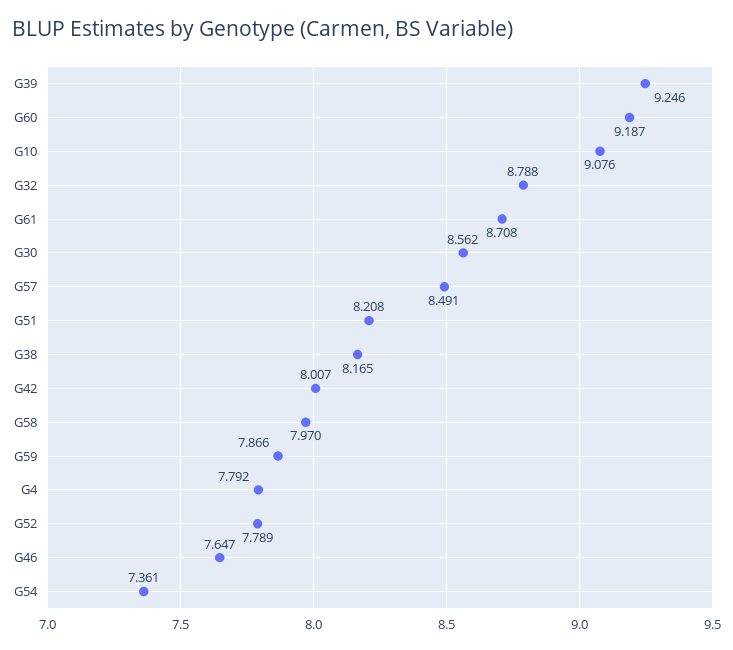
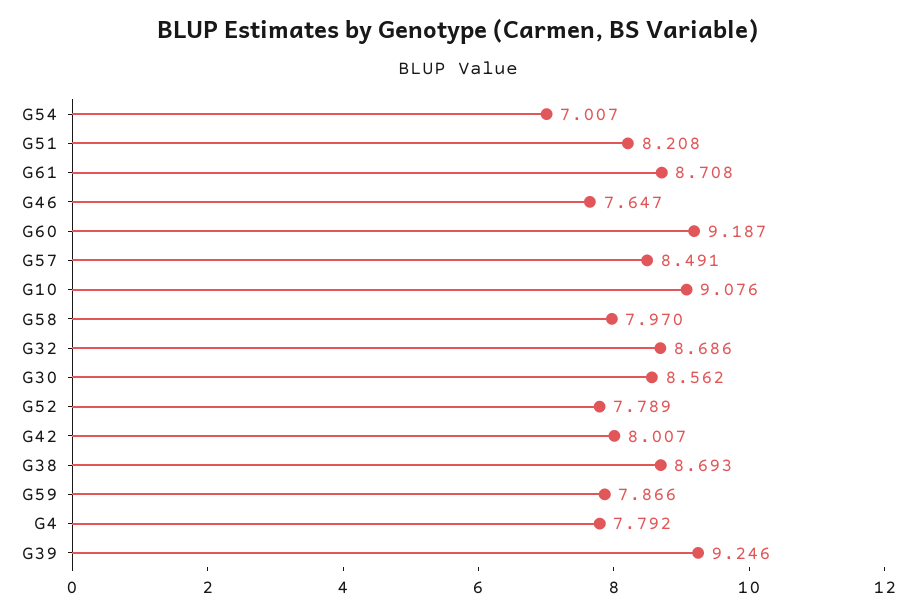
G32: 8.788 -> 8.686
G38: 8.165 -> 8.693
G54: 7.361 -> 7.007

